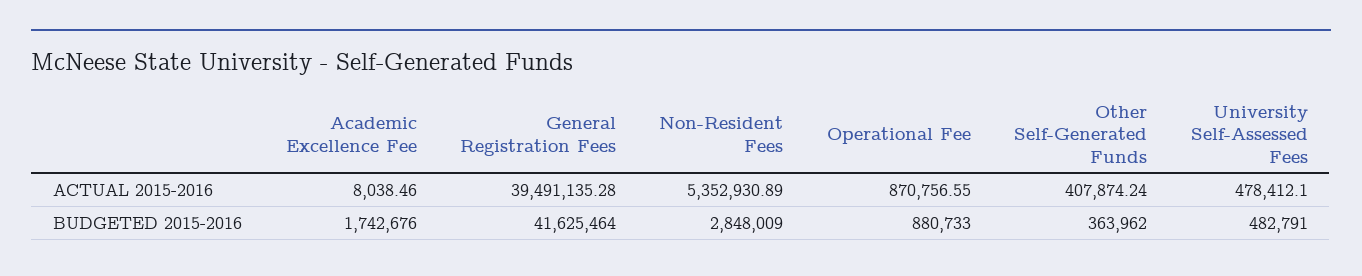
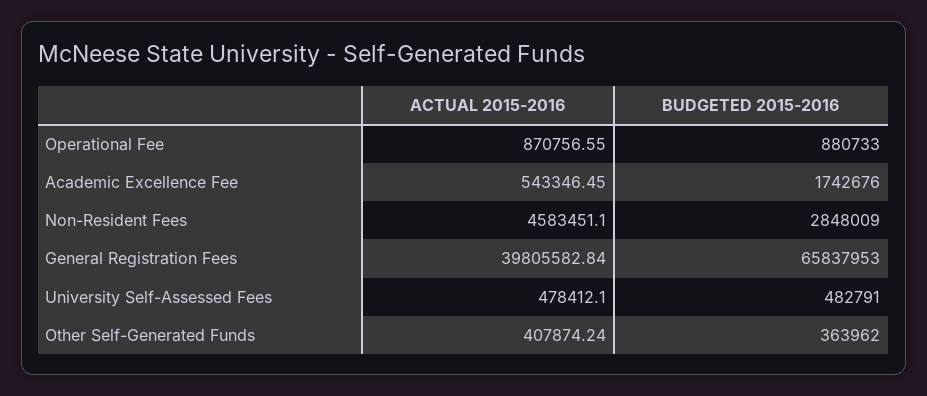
Academic Excellence Fee, ACTUAL 2015-2016: 8038.46 -> 543346.45
General Registration Fees, ACTUAL 2015-2016: 39491135.28 -> 39805582.84
Non-Resident Fees, ACTUAL 2015-2016: 5352930.89 -> 4583451.1
General Registration Fees, BUDGETED 2015-2016: 41625464 -> 65837953

